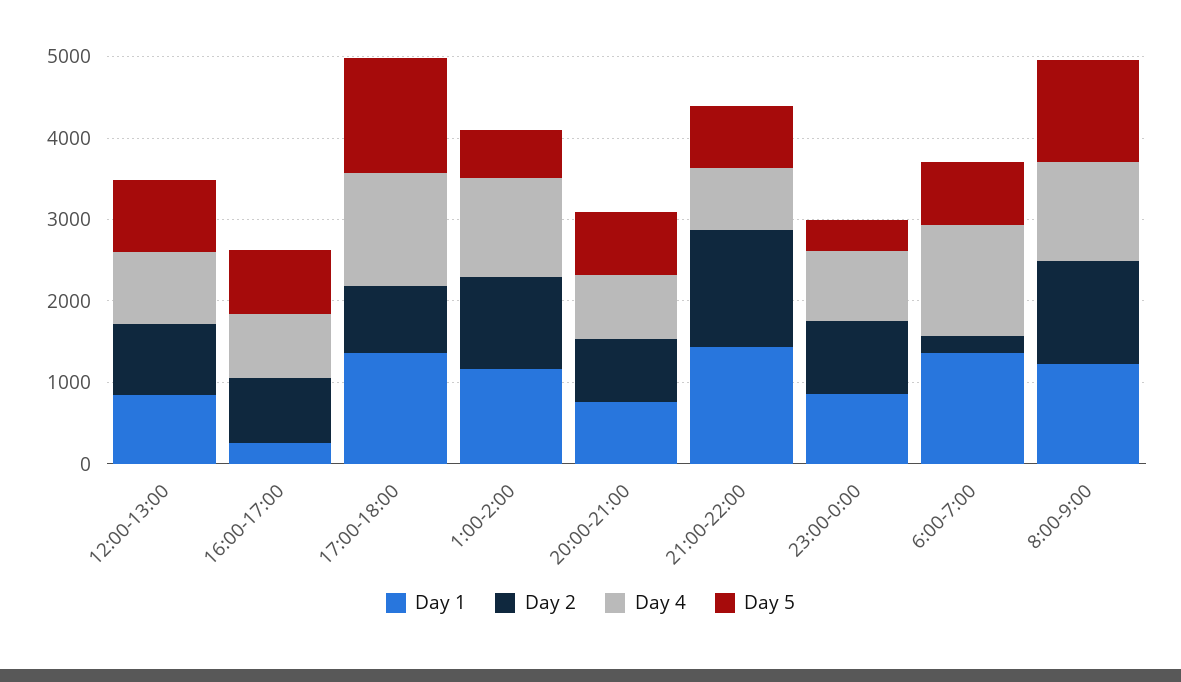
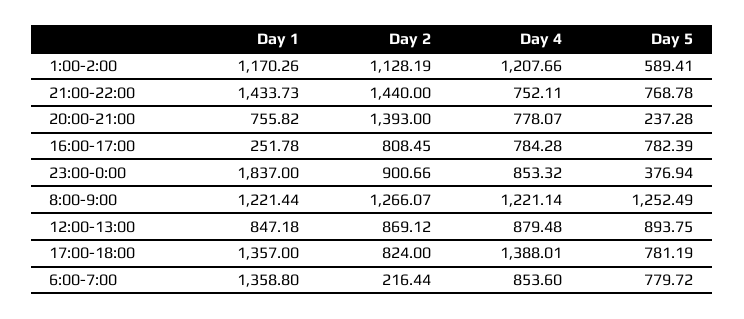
Day 5, 17:00-18:00: 1400 -> 781.19
Day 2, 20:00-21:00: 800 -> 1393
Day 5, 20:00-21:00: 800 -> 237.28
Day 1, 23:00-0:00: 800 -> 1837
Day 4, 6:00-7:00: 1400 -> 853.6

